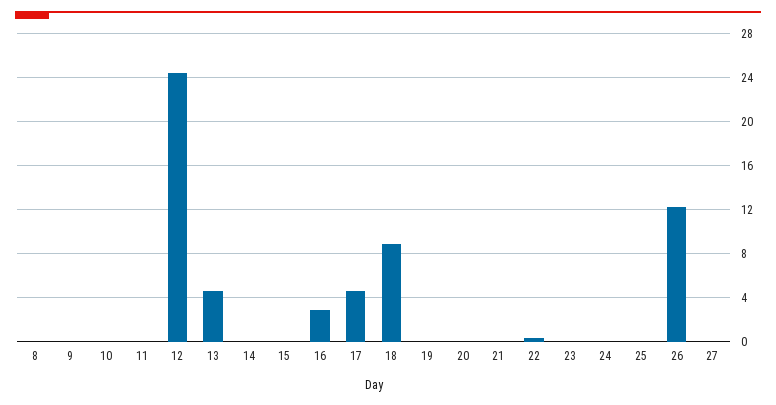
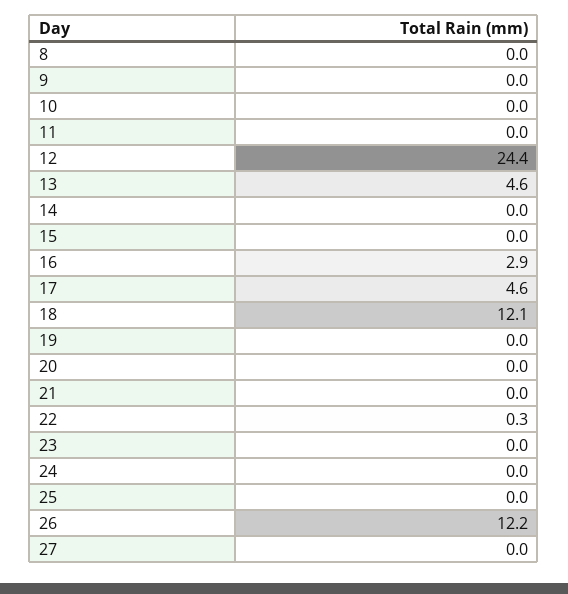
18: 9 -> 12.1

